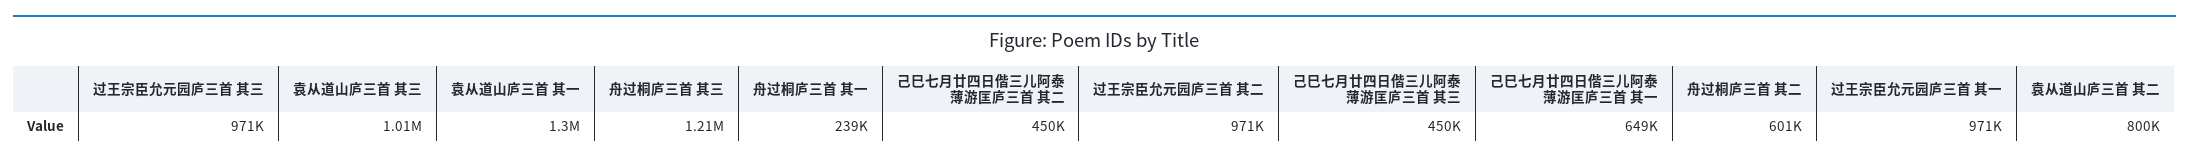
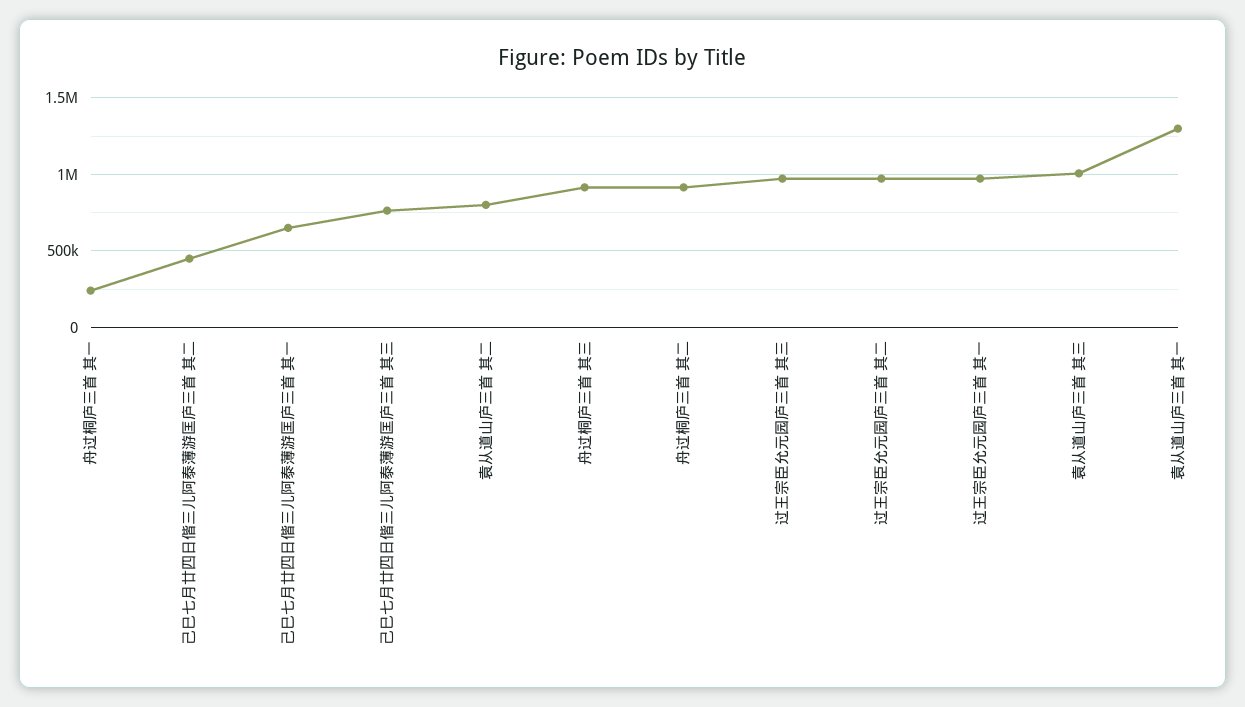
舟过桐庐三首 其三: 1210000 -> 900000
己巳七月廿四日偕三儿阿泰薄游匡庐三首 其三: 450000 -> 750000
舟过桐庐三首 其二: 601000 -> 900000

